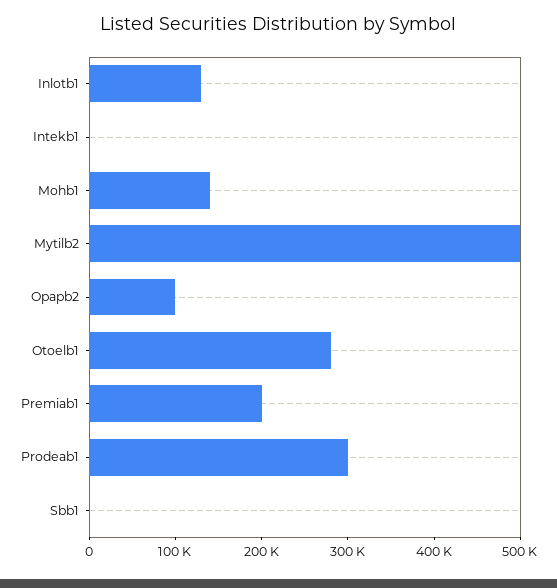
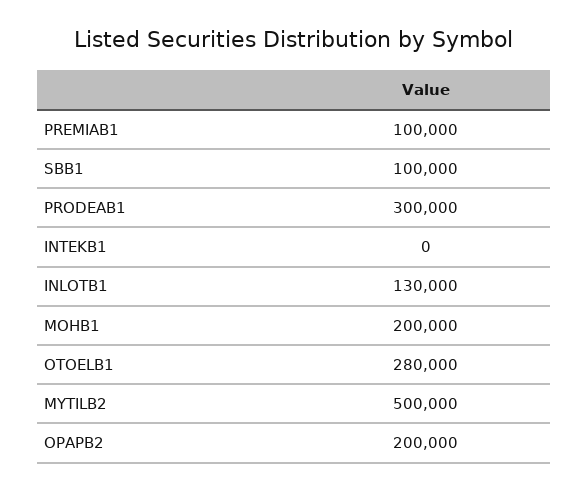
Mohb1: 140000 -> 200000
Opapb2: 100000 -> 200000
Premiab1: 200000 -> 100000
Sbb1: 0 -> 100000

